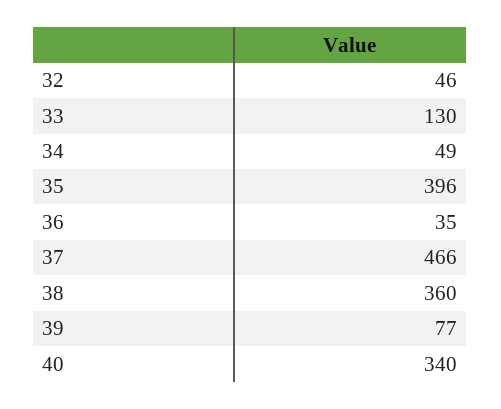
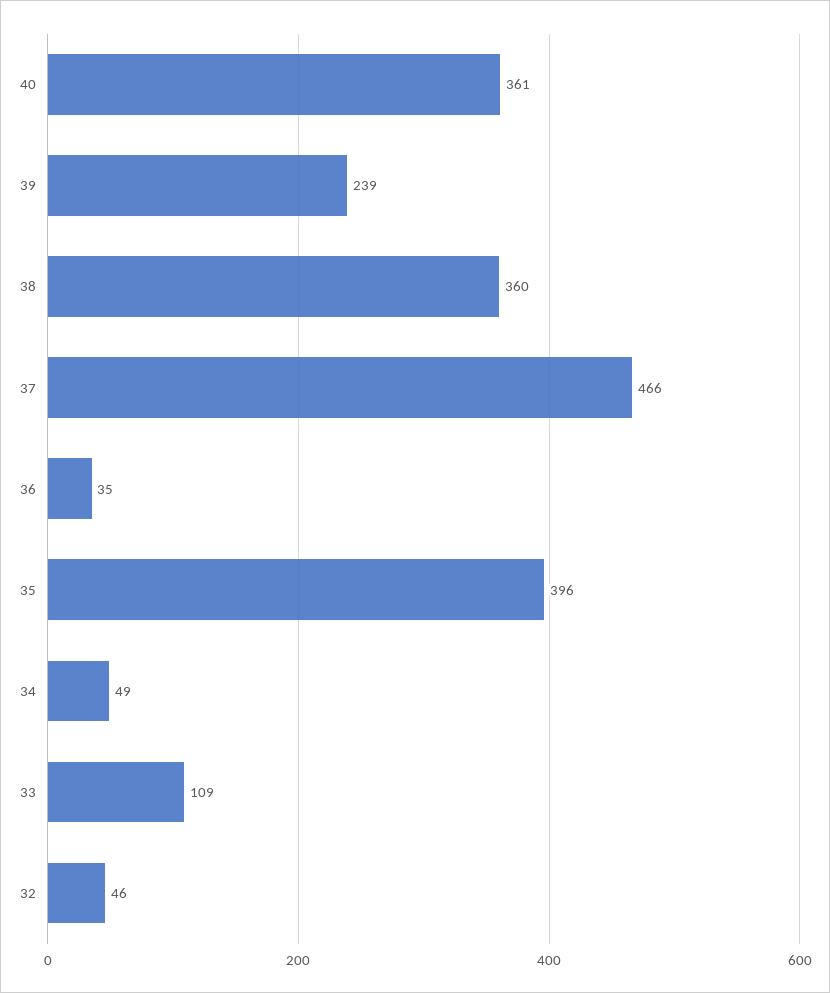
33: 130 -> 109
39: 77 -> 239
40: 340 -> 361

